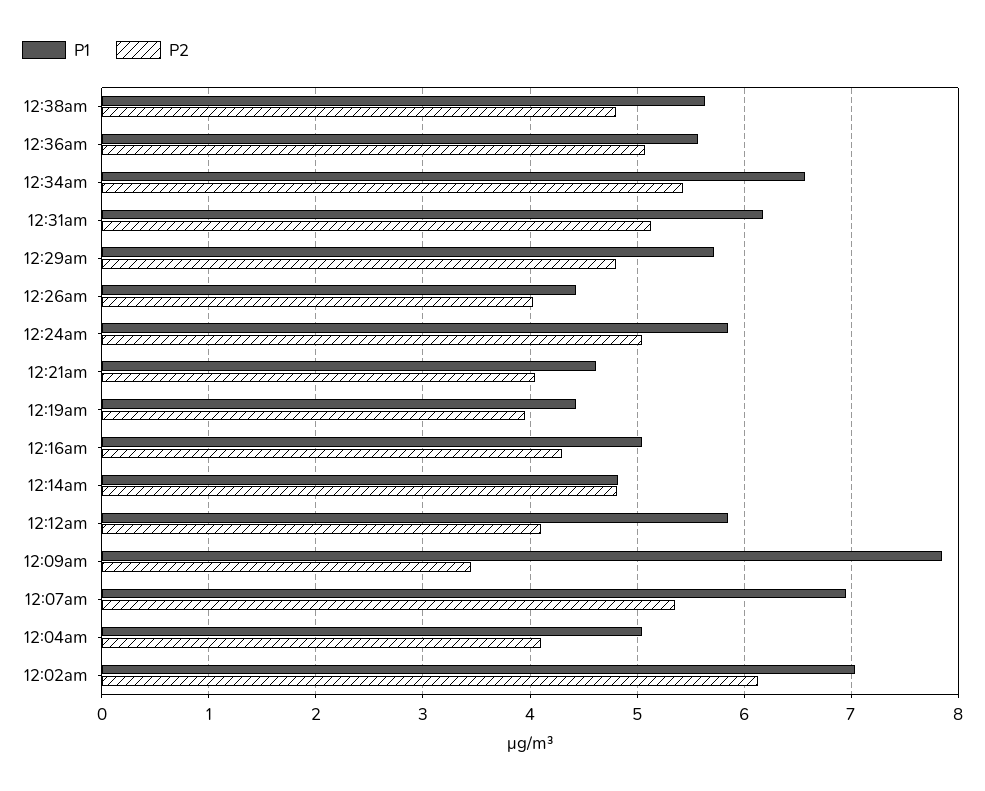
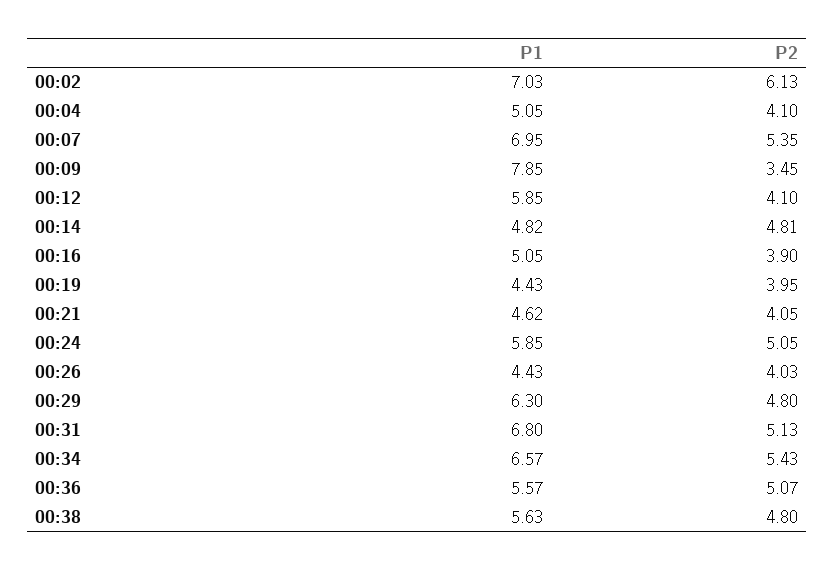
P1, 12:31am: 6.2 -> 6.8
P1, 12:29am: 5.7 -> 6.3
P2, 12:16am: 4.3 -> 3.9

